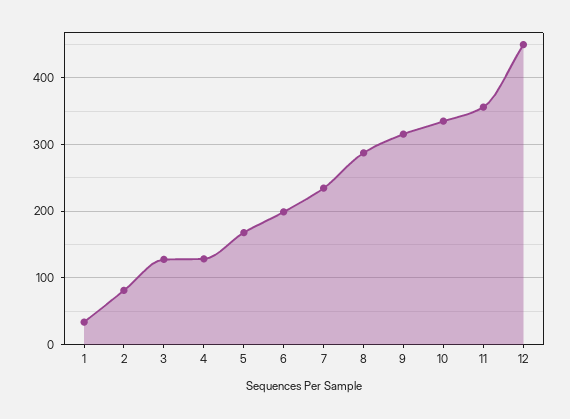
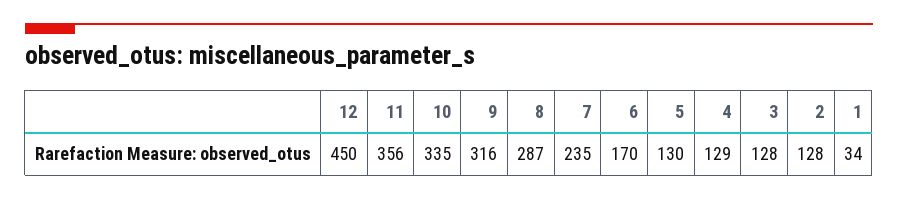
2: 80 -> 128
5: 170 -> 130
6: 200 -> 170

